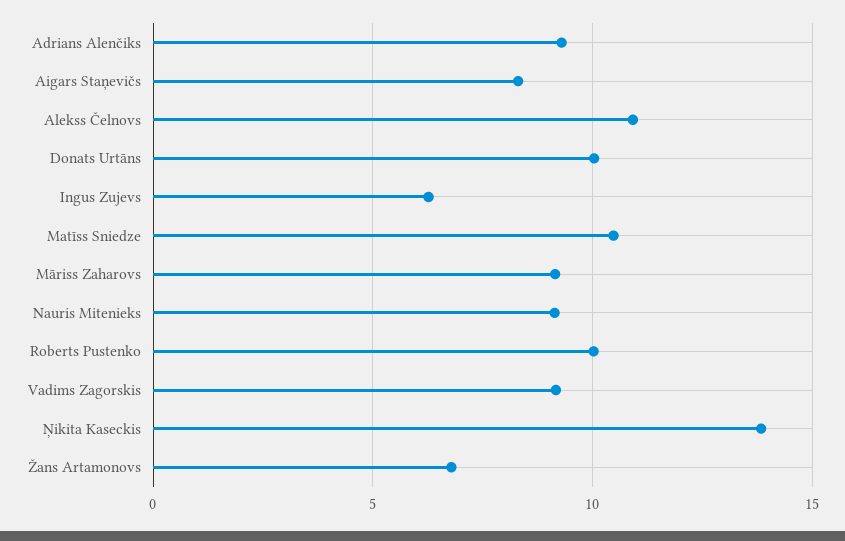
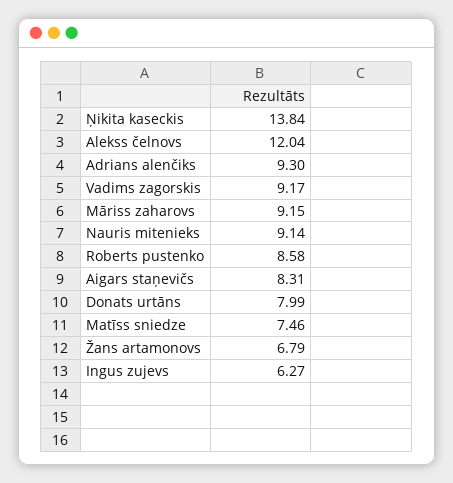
Alekss Čelnovs: 11 -> 12.04
Donats Urtāns: 10 -> 7.99
Matīss Sniedze: 10.5 -> 7.46
Roberts Pustenko: 10 -> 8.58

